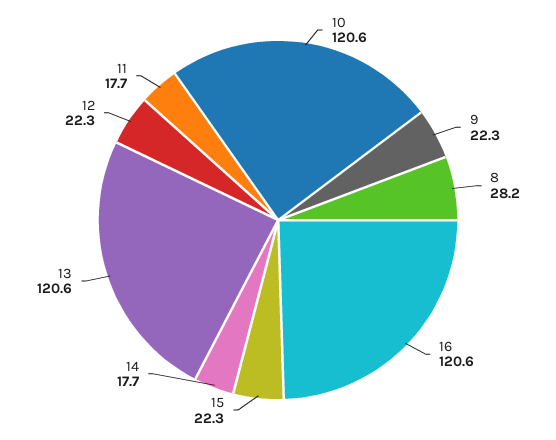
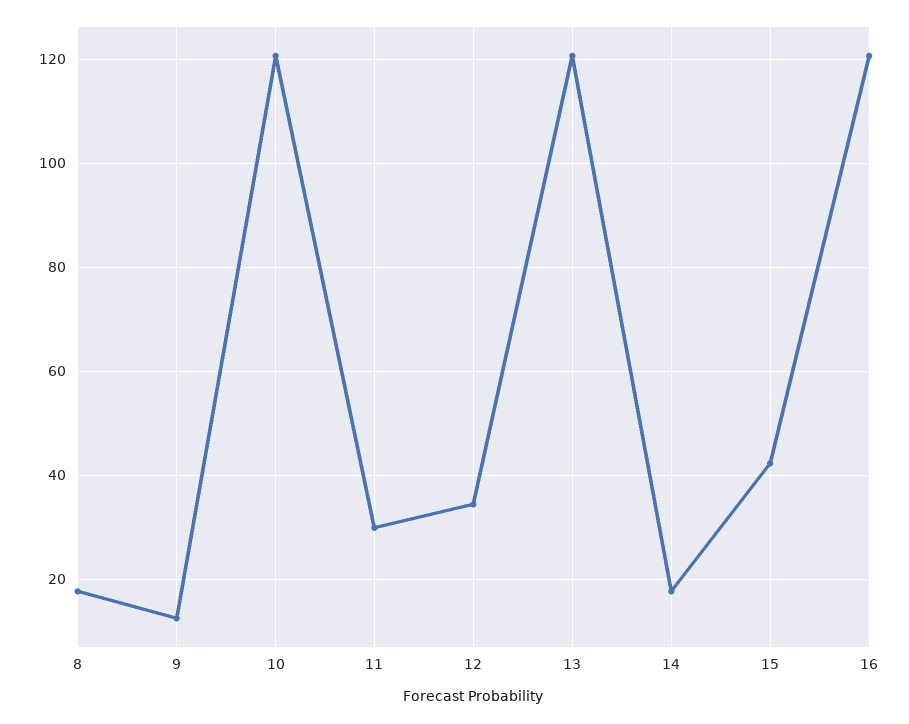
9: 22.3 -> 12
8: 28.2 -> 18
15: 22.3 -> 42
12: 22.3 -> 34
11: 17.7 -> 30

